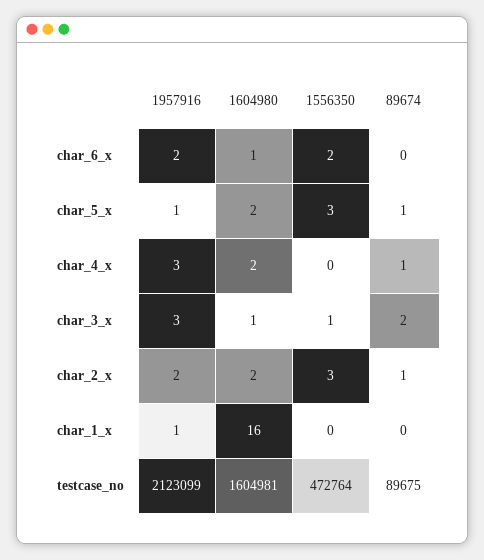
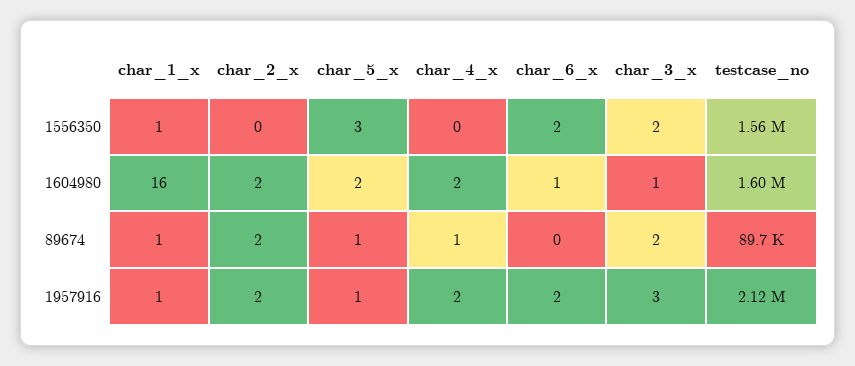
1957916, char_4_x: 3 -> 2
1556350, char_3_x: 1 -> 2
1556350, char_2_x: 3 -> 0
89674, char_2_x: 1 -> 2
1556350, char_1_x: 0 -> 1
89674, char_1_x: 0 -> 1
1556350, testcase_no: 472764 -> 1560000

